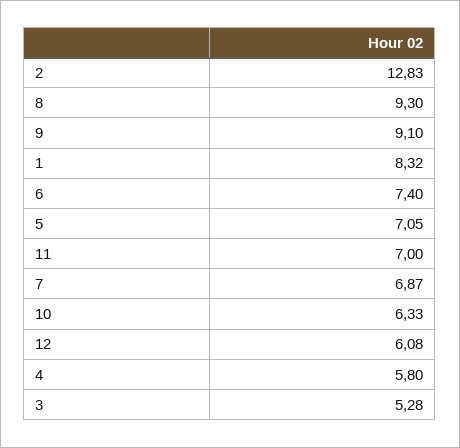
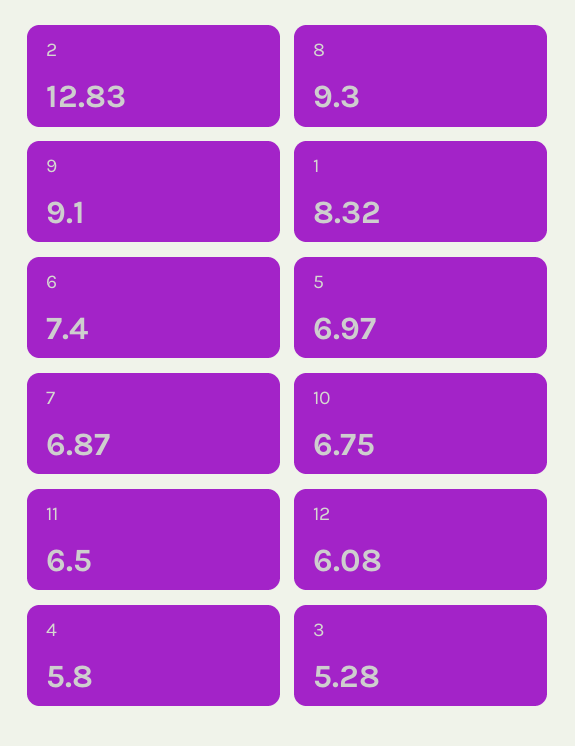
5: 7.05 -> 6.97
11: 7 -> 6.5
10: 6.33 -> 6.75

